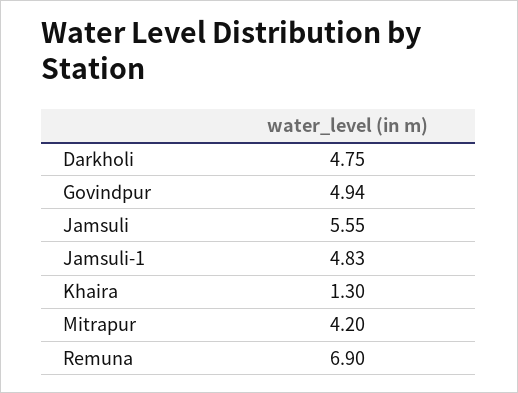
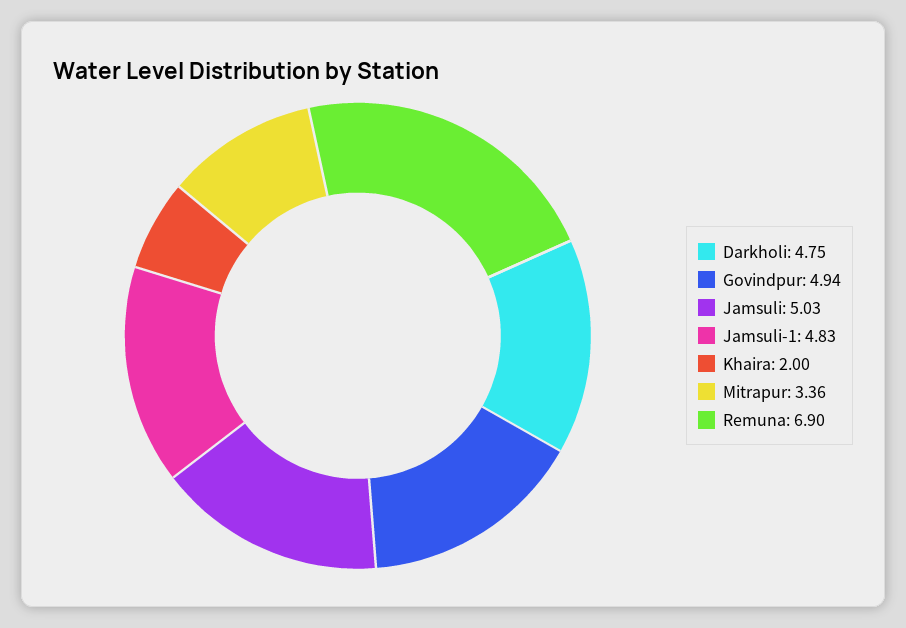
Jamsuli: 5.55 -> 5.03
Khaira: 1.3 -> 2
Mitrapur: 4.2 -> 3.36

